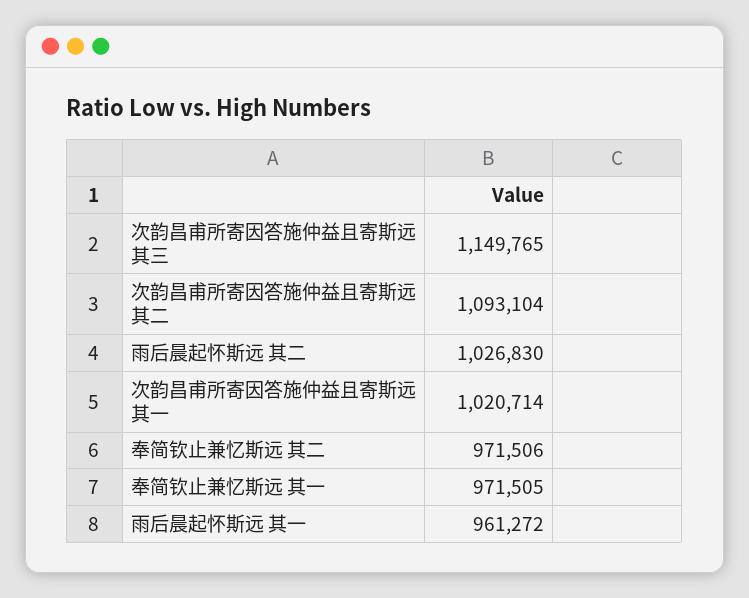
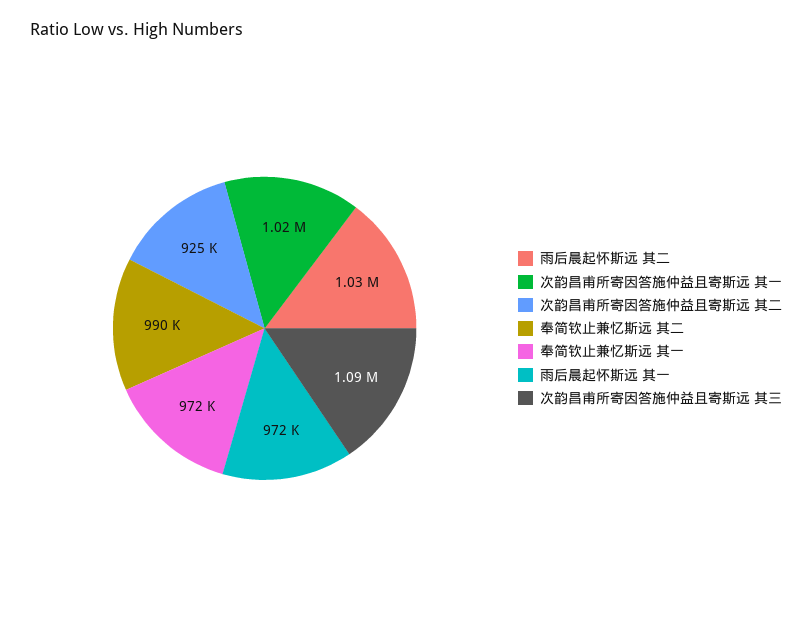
次韵昌甫所寄因答施仲益且寄斯远 其三: 1149765 -> 1090000
次韵昌甫所寄因答施仲益且寄斯远 其二: 1093104 -> 925000
奉简钦止兼忆斯远 其二: 971506 -> 990000
雨后晨起怀斯远 其一: 961272 -> 972000

